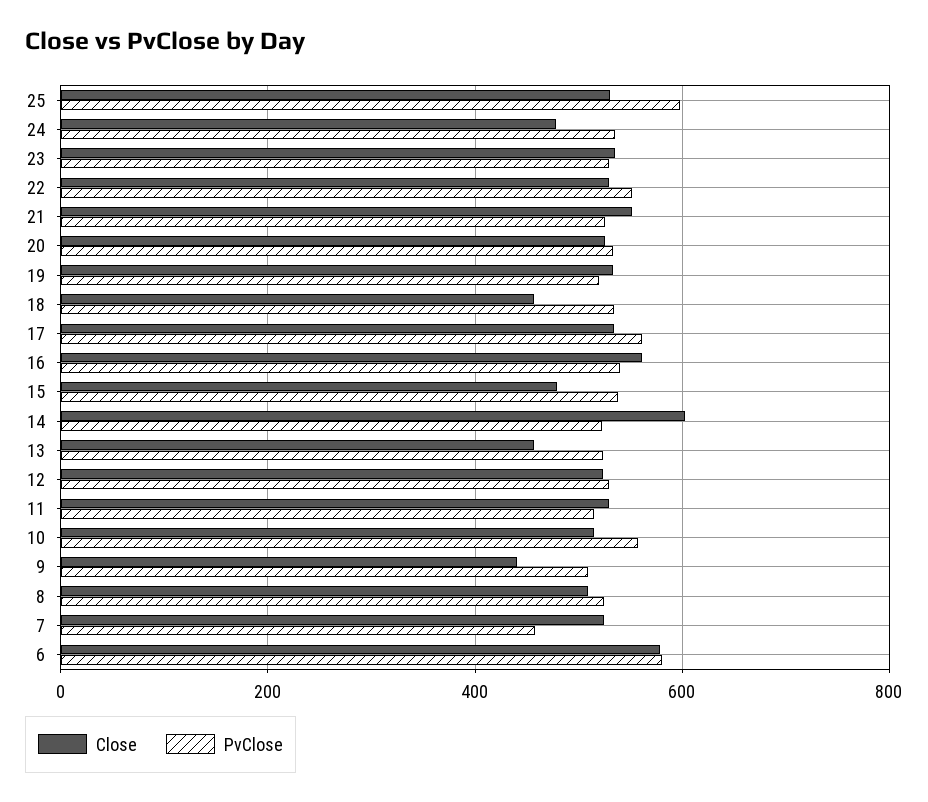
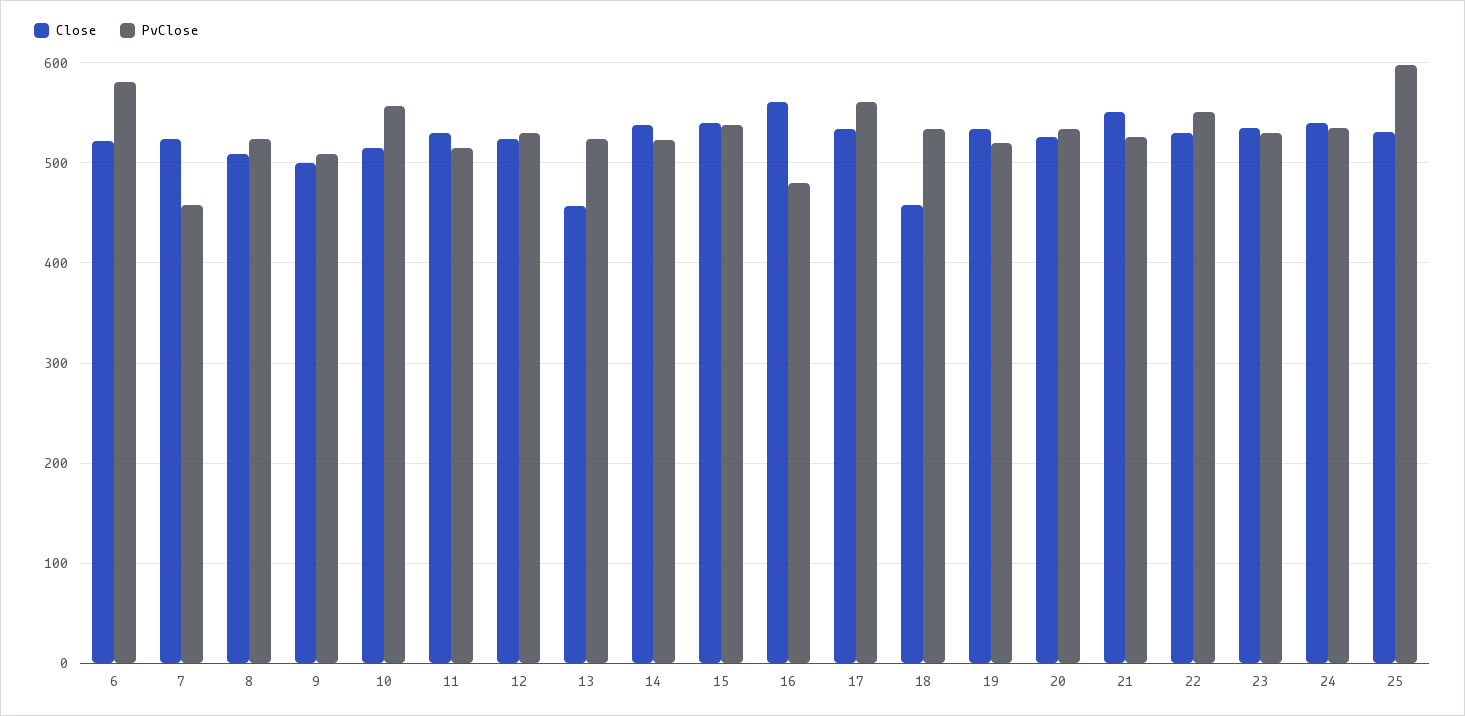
Close, 24: 480 -> 540
PvClose, 16: 540 -> 480
Close, 15: 480 -> 540
Close, 14: 600 -> 540
Close, 9: 440 -> 500
Close, 6: 580 -> 520

